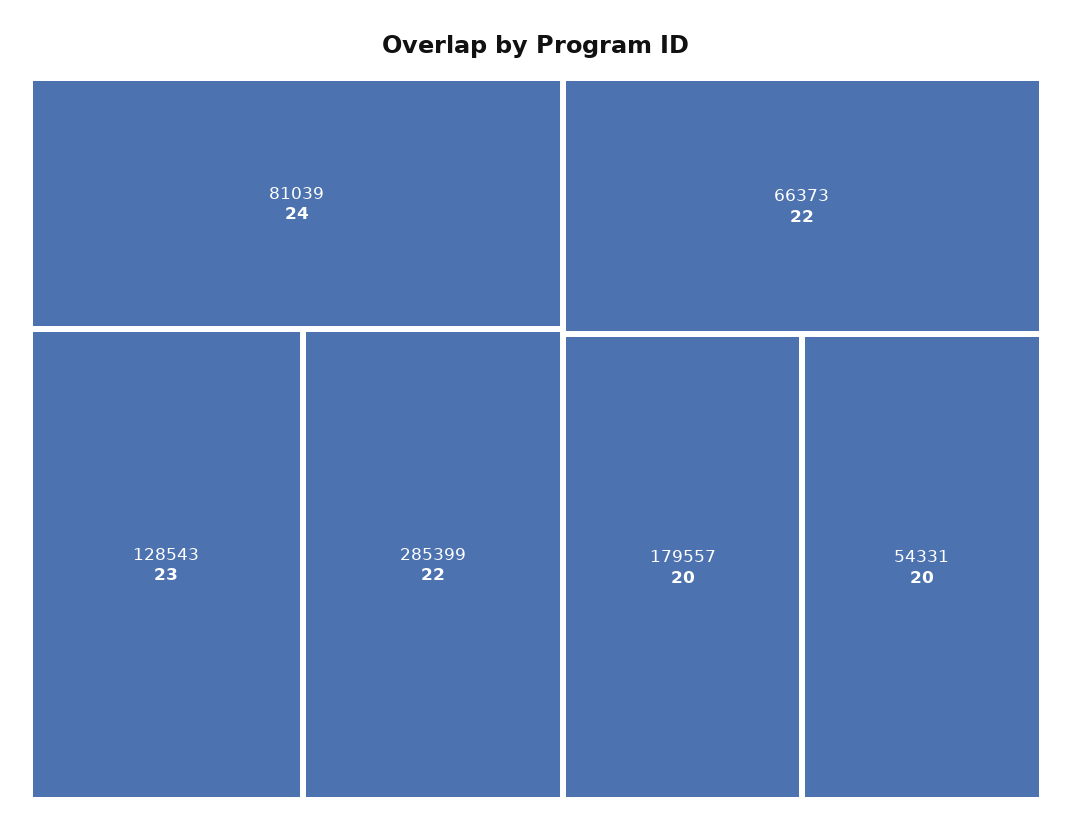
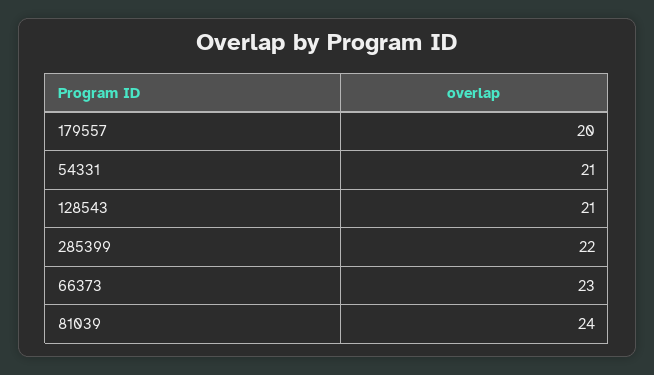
128543: 23 -> 21
66373: 22 -> 23
54331: 20 -> 21

